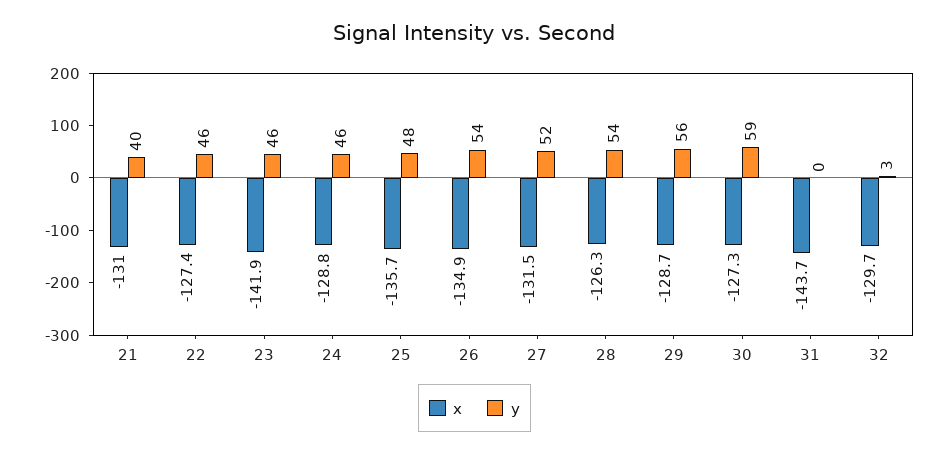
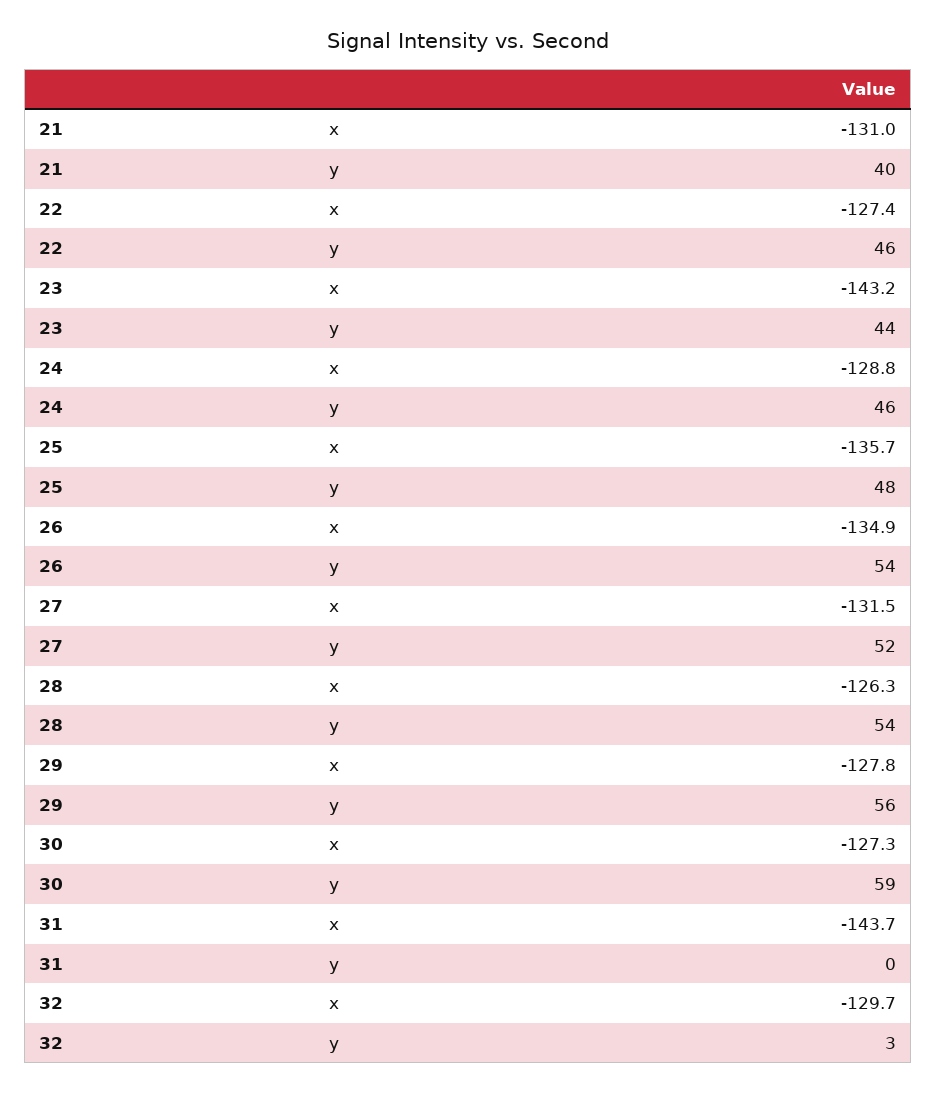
x, 23: -141.9 -> -143.2
y, 23: 46 -> 44
x, 29: -128.7 -> -127.8

